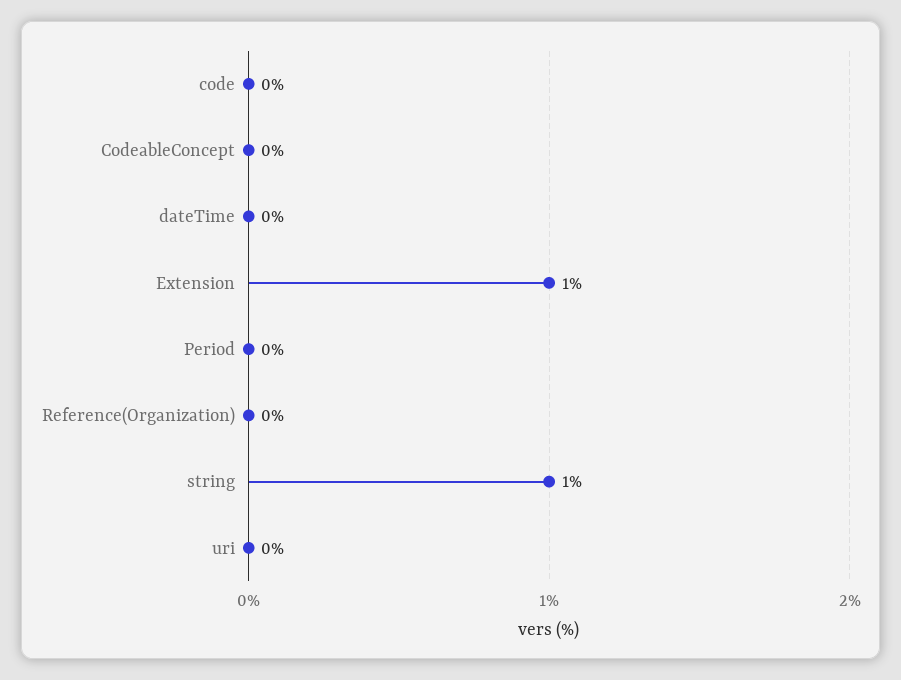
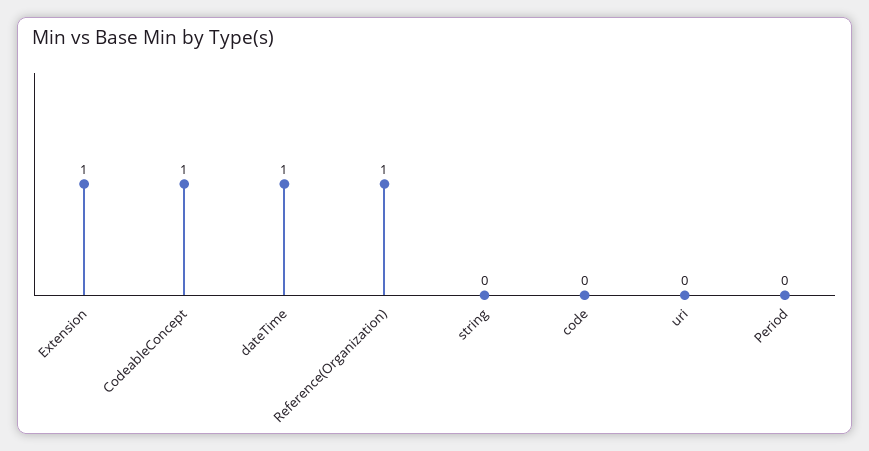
CodeableConcept: 0 -> 1
dateTime: 0 -> 1
Reference(Organization): 0 -> 1
string: 1 -> 0

